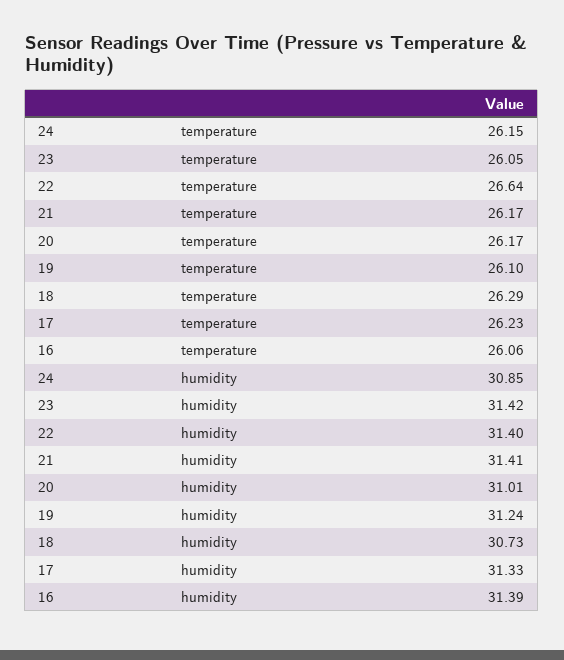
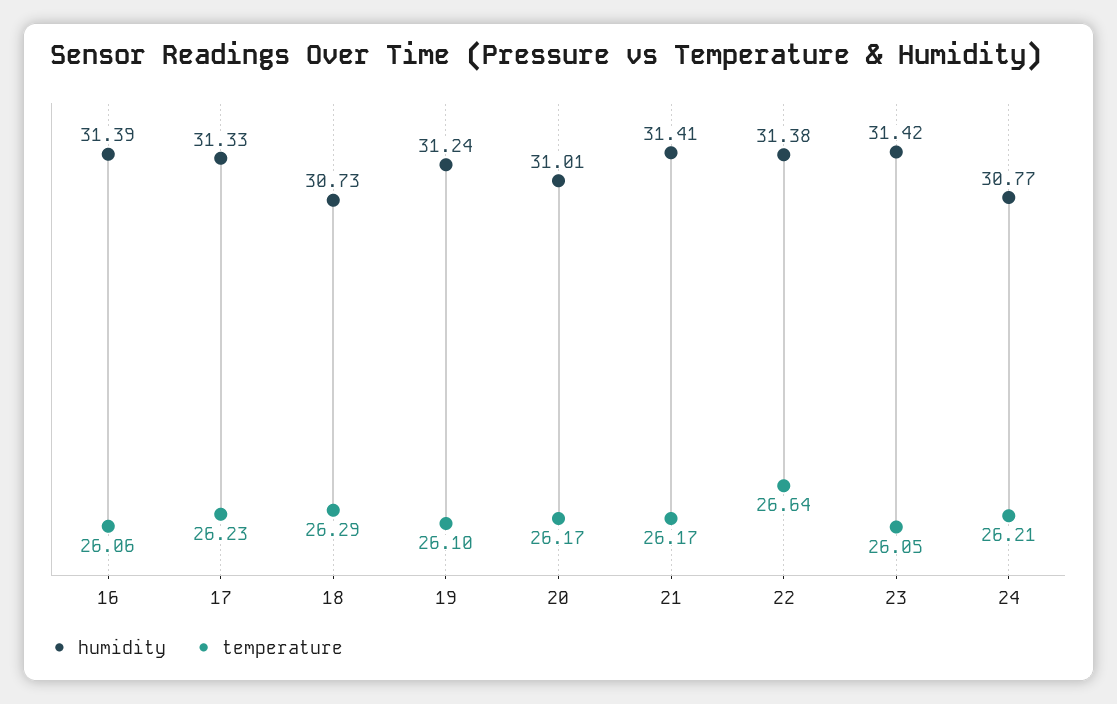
temperature, 24: 26.15 -> 26.21
humidity, 24: 30.85 -> 30.77
humidity, 22: 31.4 -> 31.38

